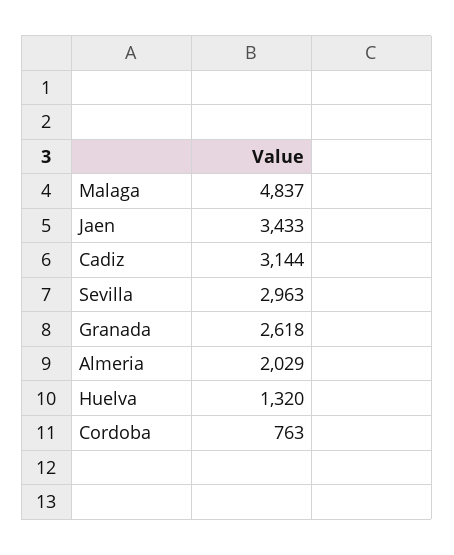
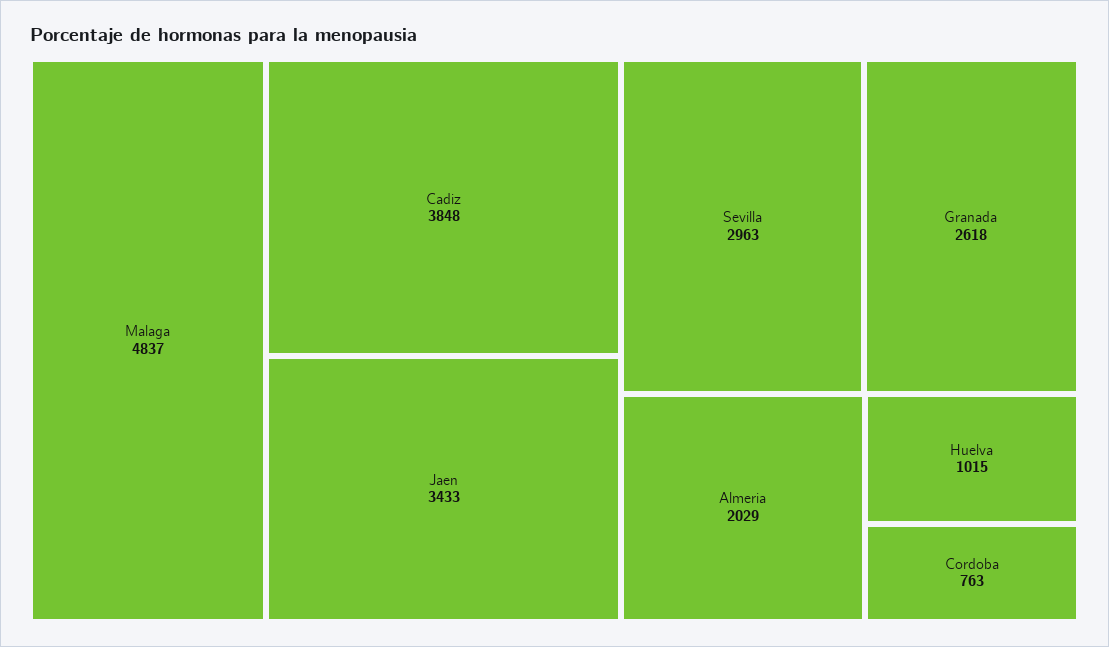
Cadiz: 3144 -> 3848
Huelva: 1320 -> 1015

